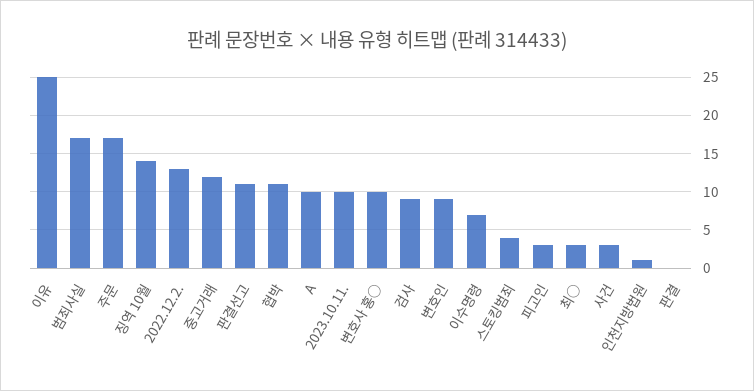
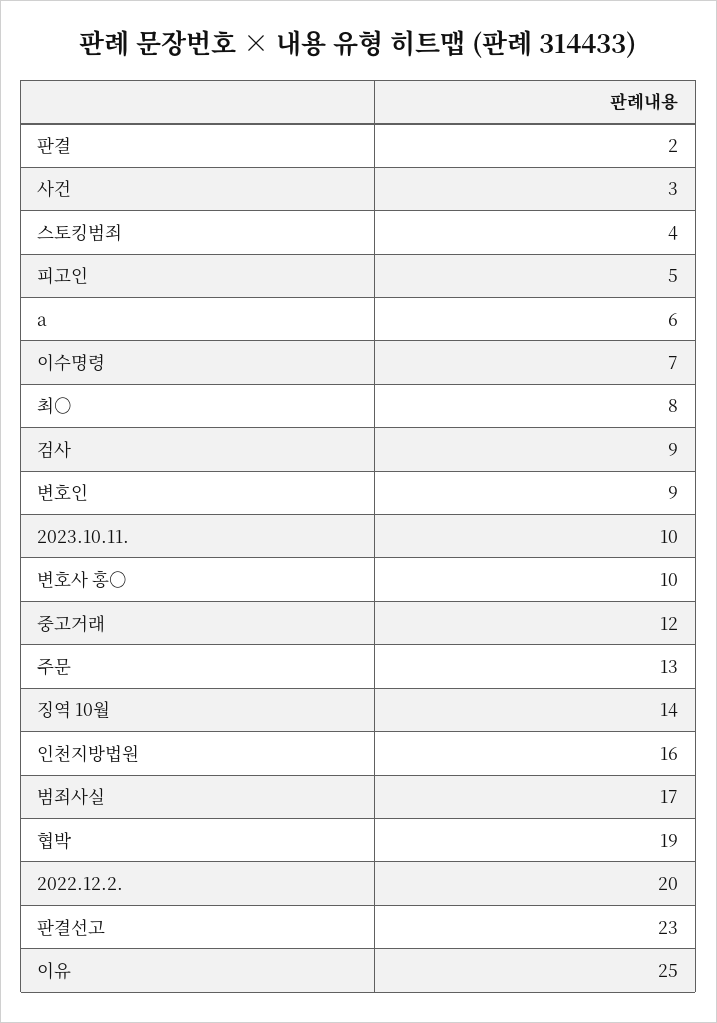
주문: 17 -> 13
2022.12.2.: 13 -> 20
판결선고: 11 -> 23
협박: 11 -> 19
A: 10 -> 6
피고인: 3 -> 5
최○: 3 -> 8
인천지방법원: 1 -> 16
판결: 0 -> 2

